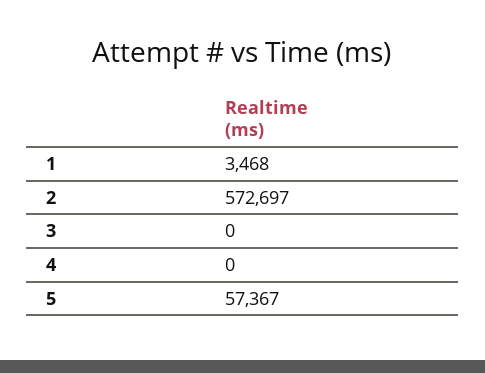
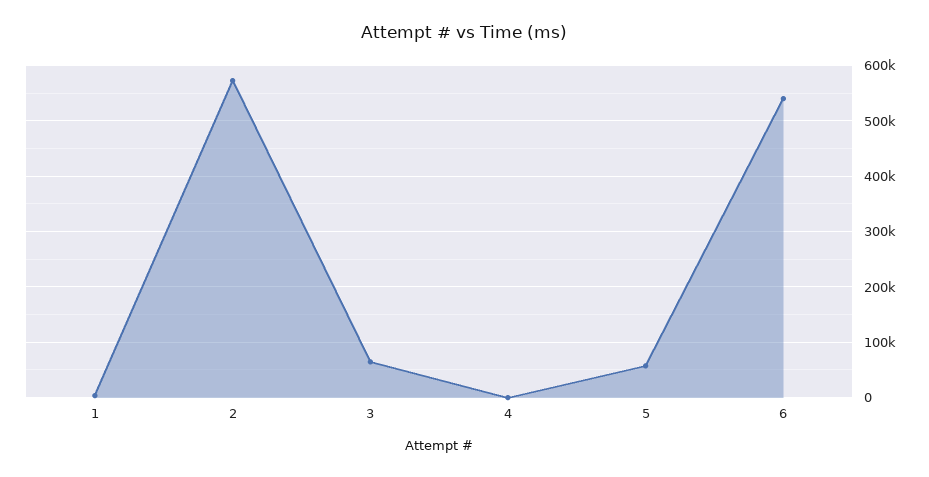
3: 0 -> 60000
6: none -> 540000

